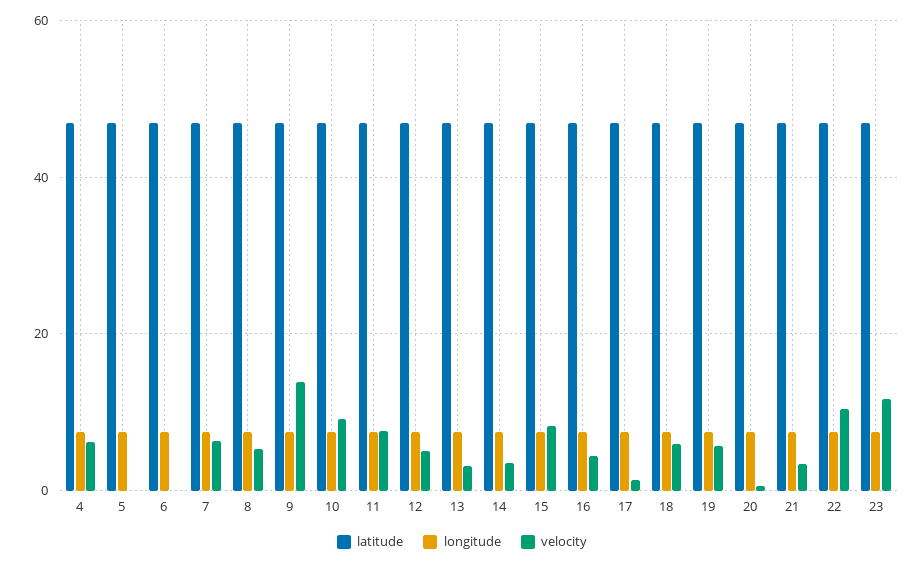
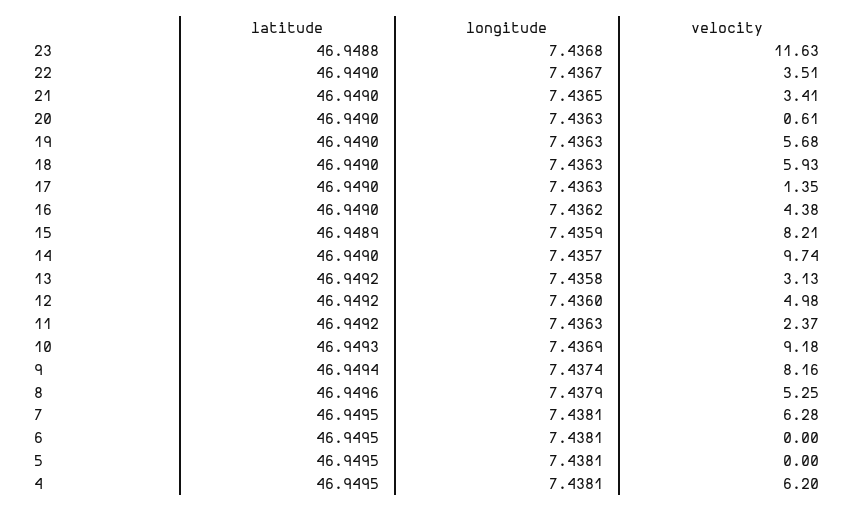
velocity, 9: 14 -> 8.16
velocity, 11: 8 -> 2.37
velocity, 14: 4 -> 9.74
velocity, 22: 10 -> 3.51

